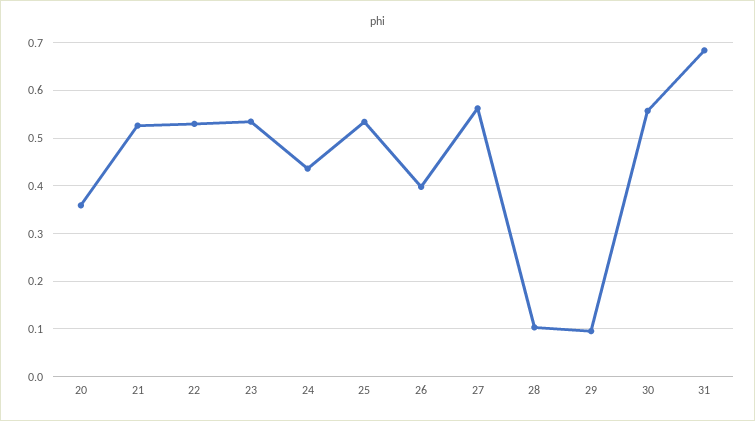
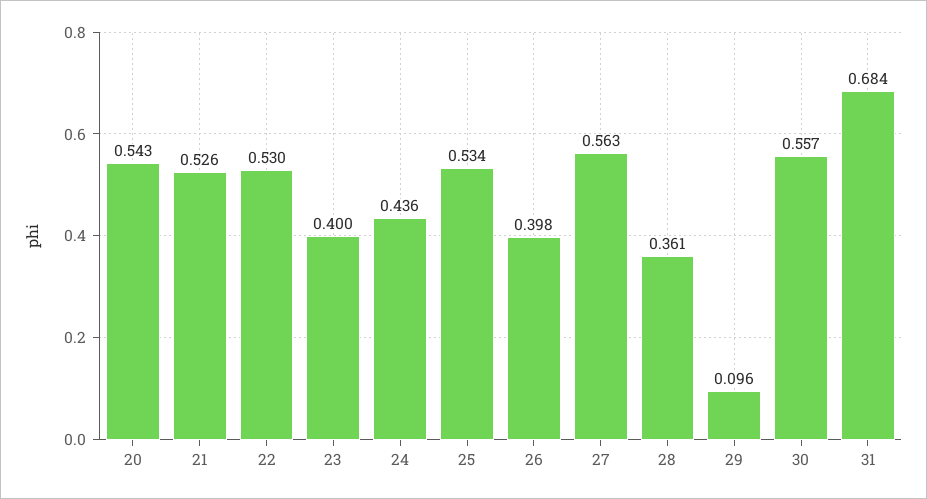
20: 0.36 -> 0.543
23: 0.54 -> 0.4
28: 0.1 -> 0.361

